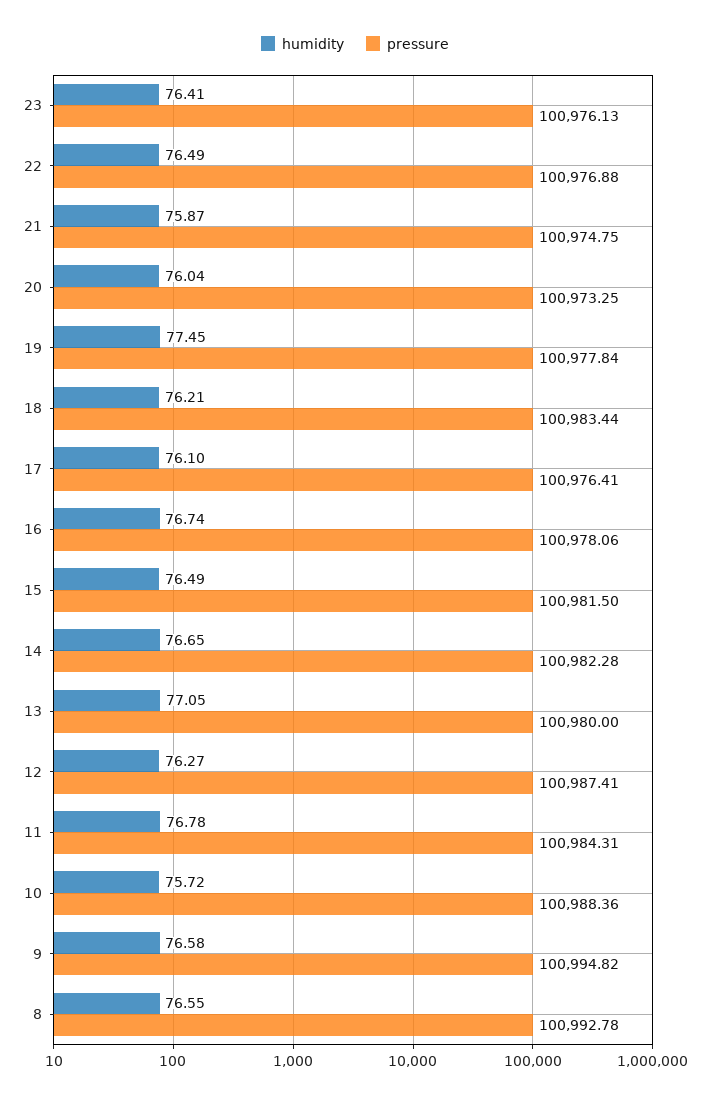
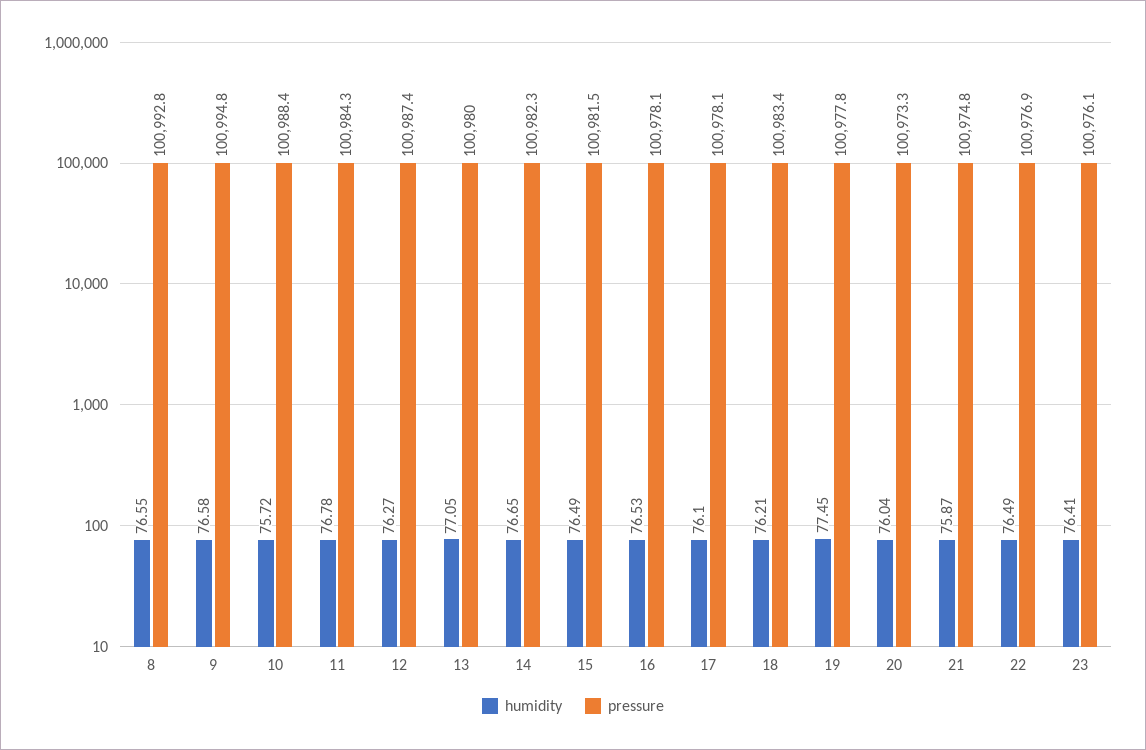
pressure, 17: 100976.41 -> 100978.1
humidity, 16: 76.74 -> 76.53

